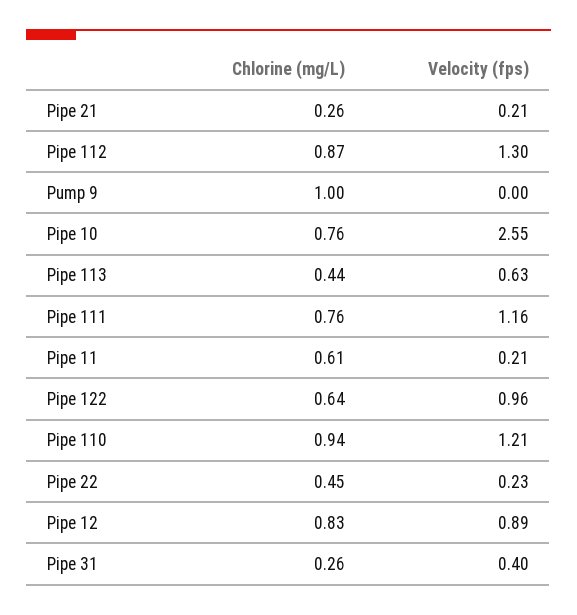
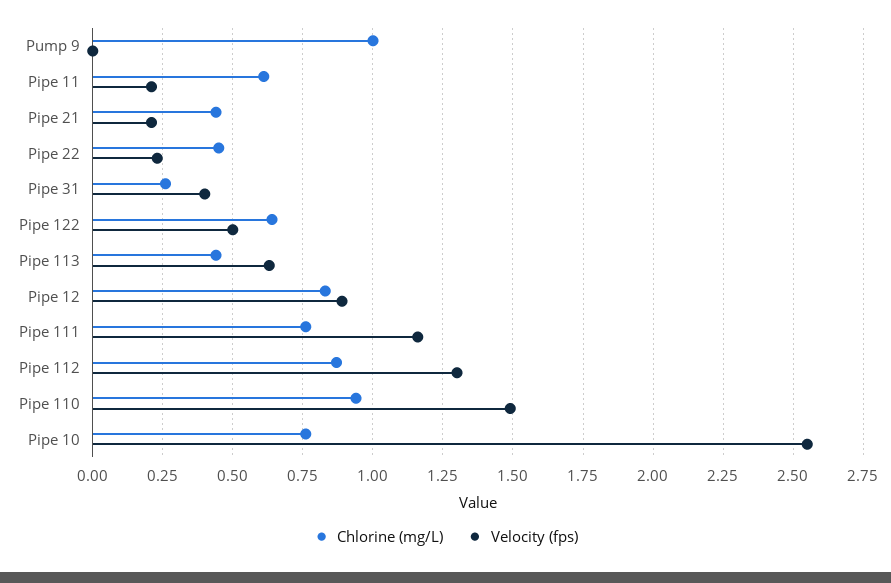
Chlorine (mg/L), Pipe 21: 0.26 -> 0.45
Velocity (fps), Pipe 122: 0.96 -> 0.5
Velocity (fps), Pipe 110: 1.21 -> 1.5

